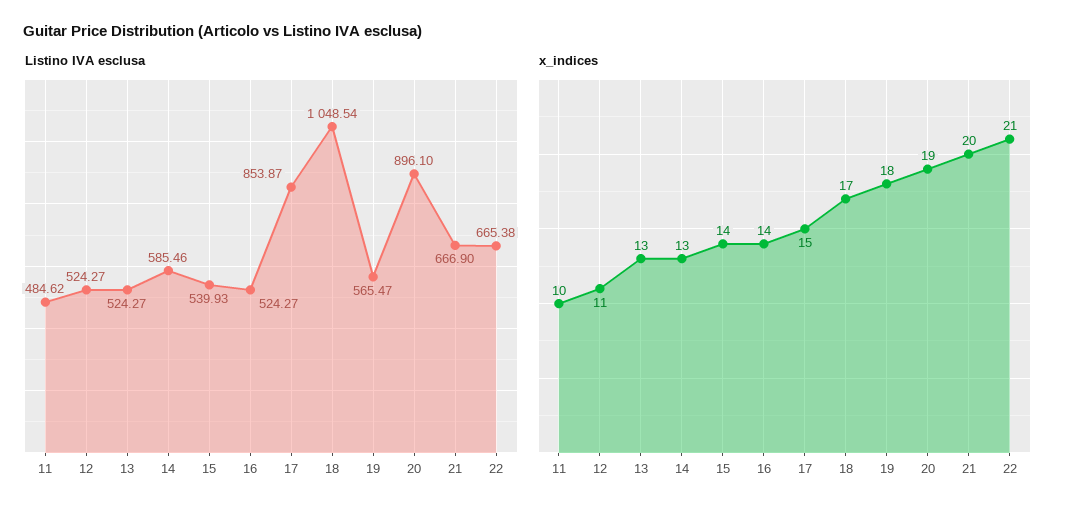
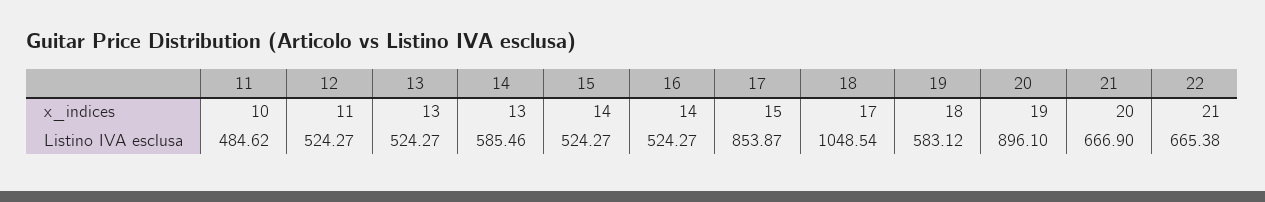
Listino IVA esclusa, 15: 539.93 -> 524.27
Listino IVA esclusa, 19: 565.47 -> 583.12

